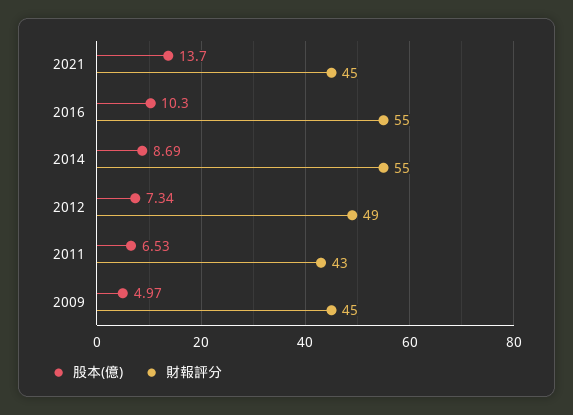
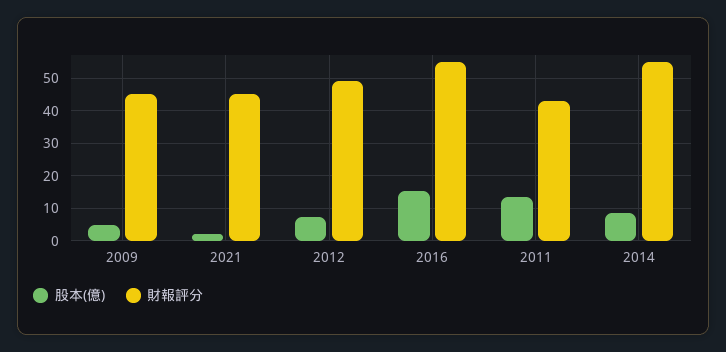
股本(億), 2021: 13.7 -> 2
股本(億), 2016: 10.3 -> 16
股本(億), 2011: 6.53 -> 14

